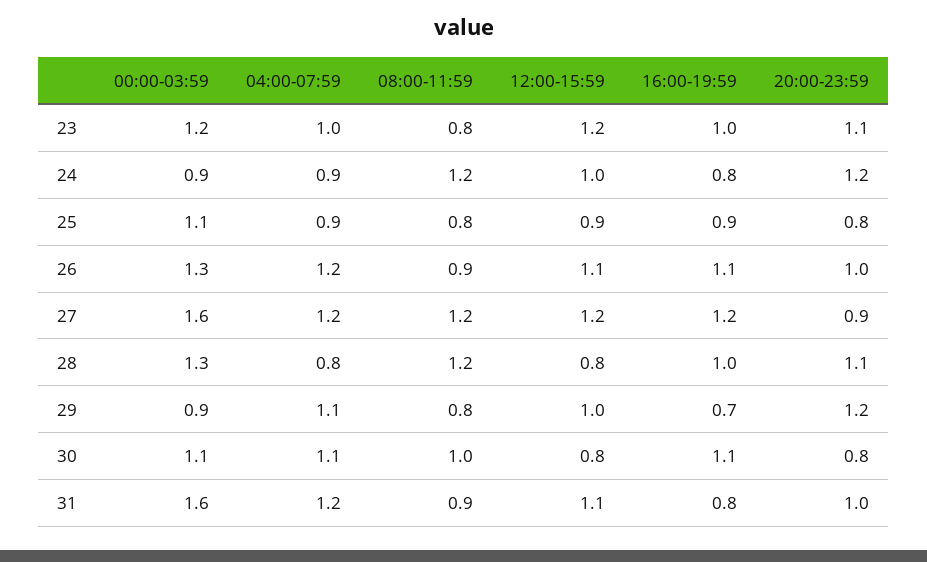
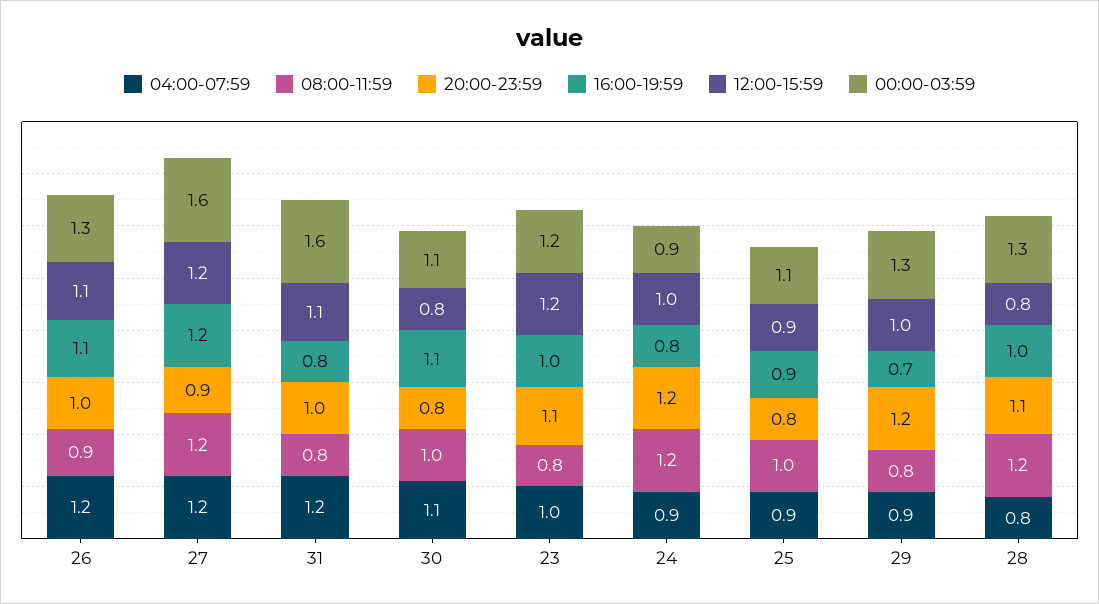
08:00-11:59, 25: 0.8 -> 1
00:00-03:59, 29: 0.9 -> 1.3
04:00-07:59, 29: 1.1 -> 0.9
08:00-11:59, 31: 0.9 -> 0.8

